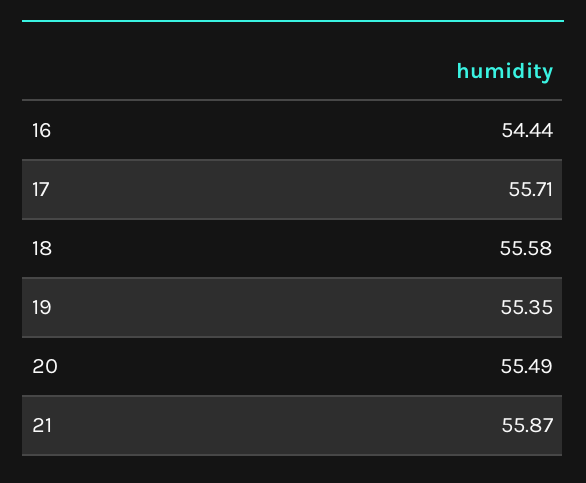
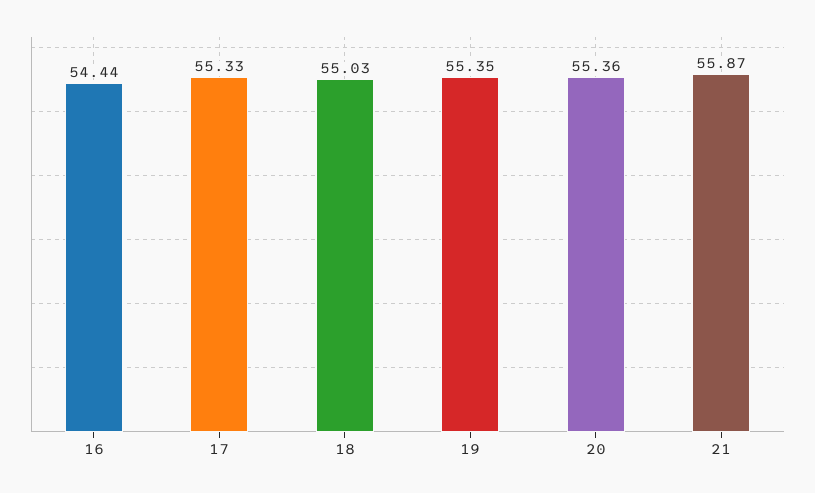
17: 55.71 -> 55.33
18: 55.58 -> 55.03
20: 55.49 -> 55.36

